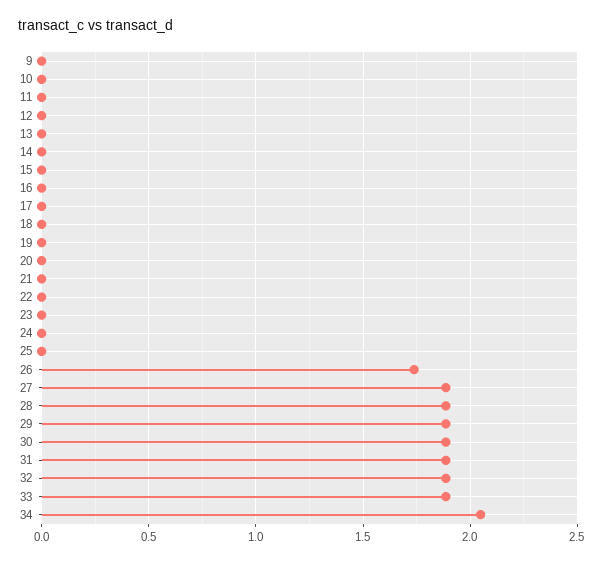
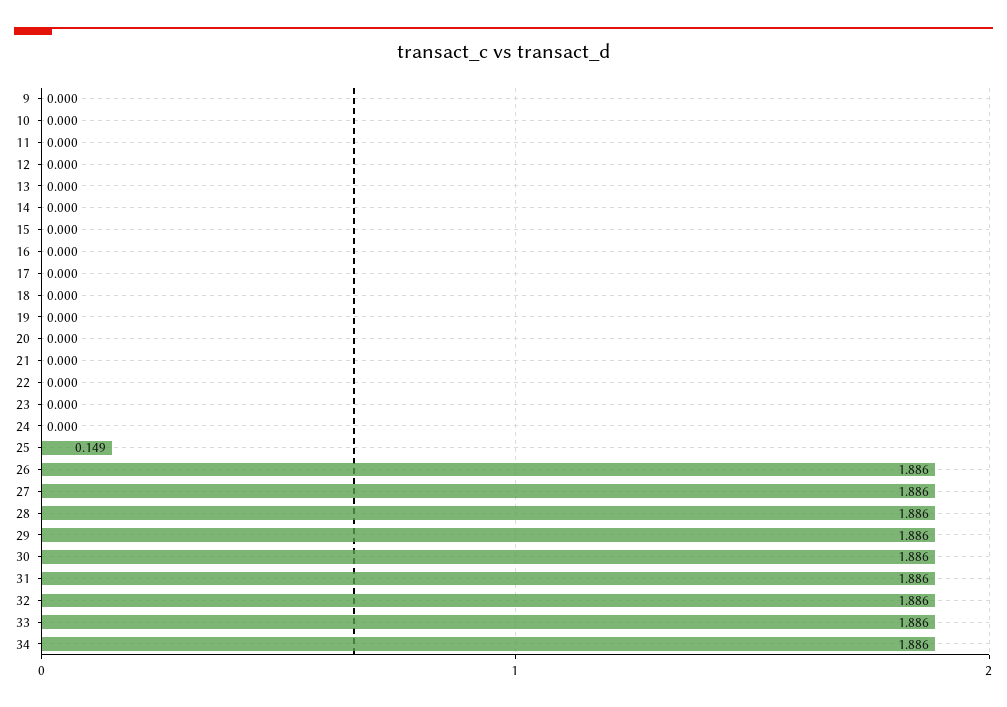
25: 0 -> 0.149
26: 1.75 -> 1.886
34: 2.05 -> 1.886

